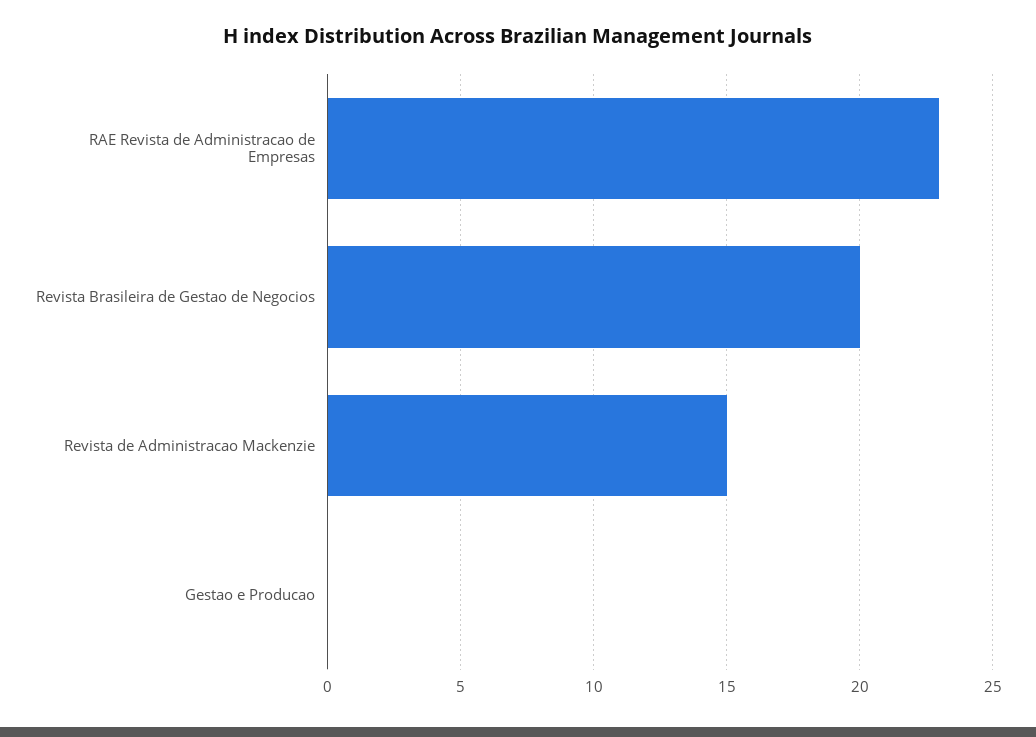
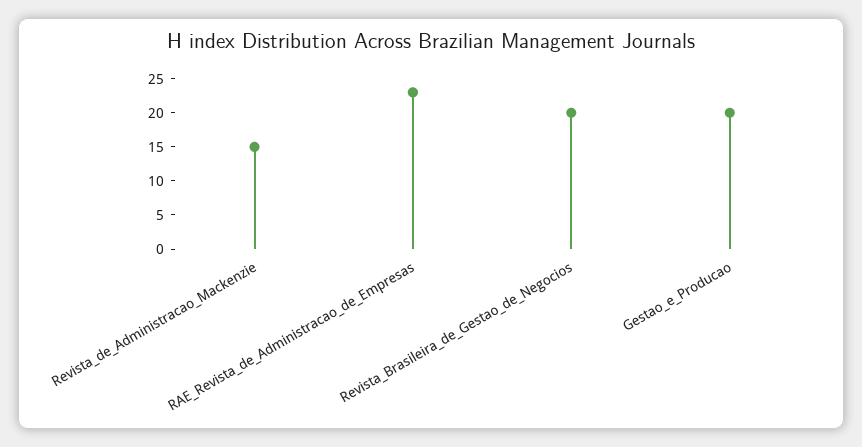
Gestao e Producao: 0 -> 20

